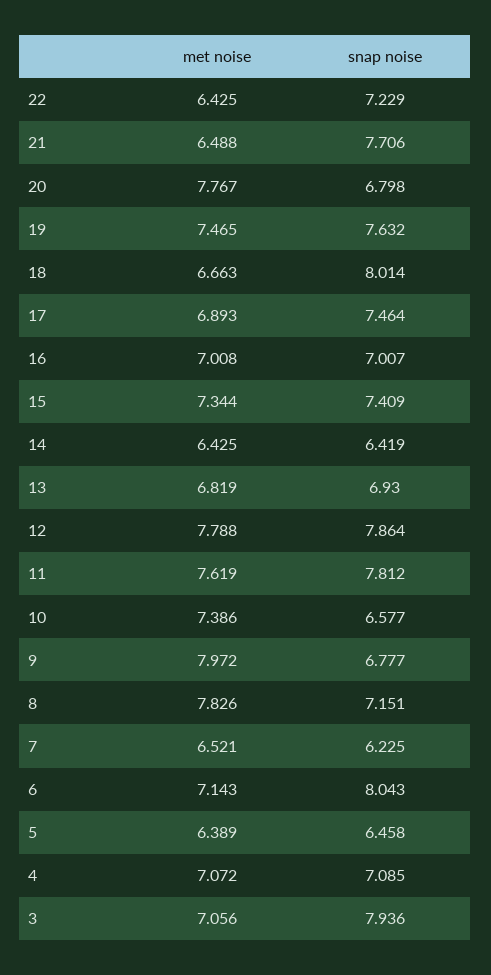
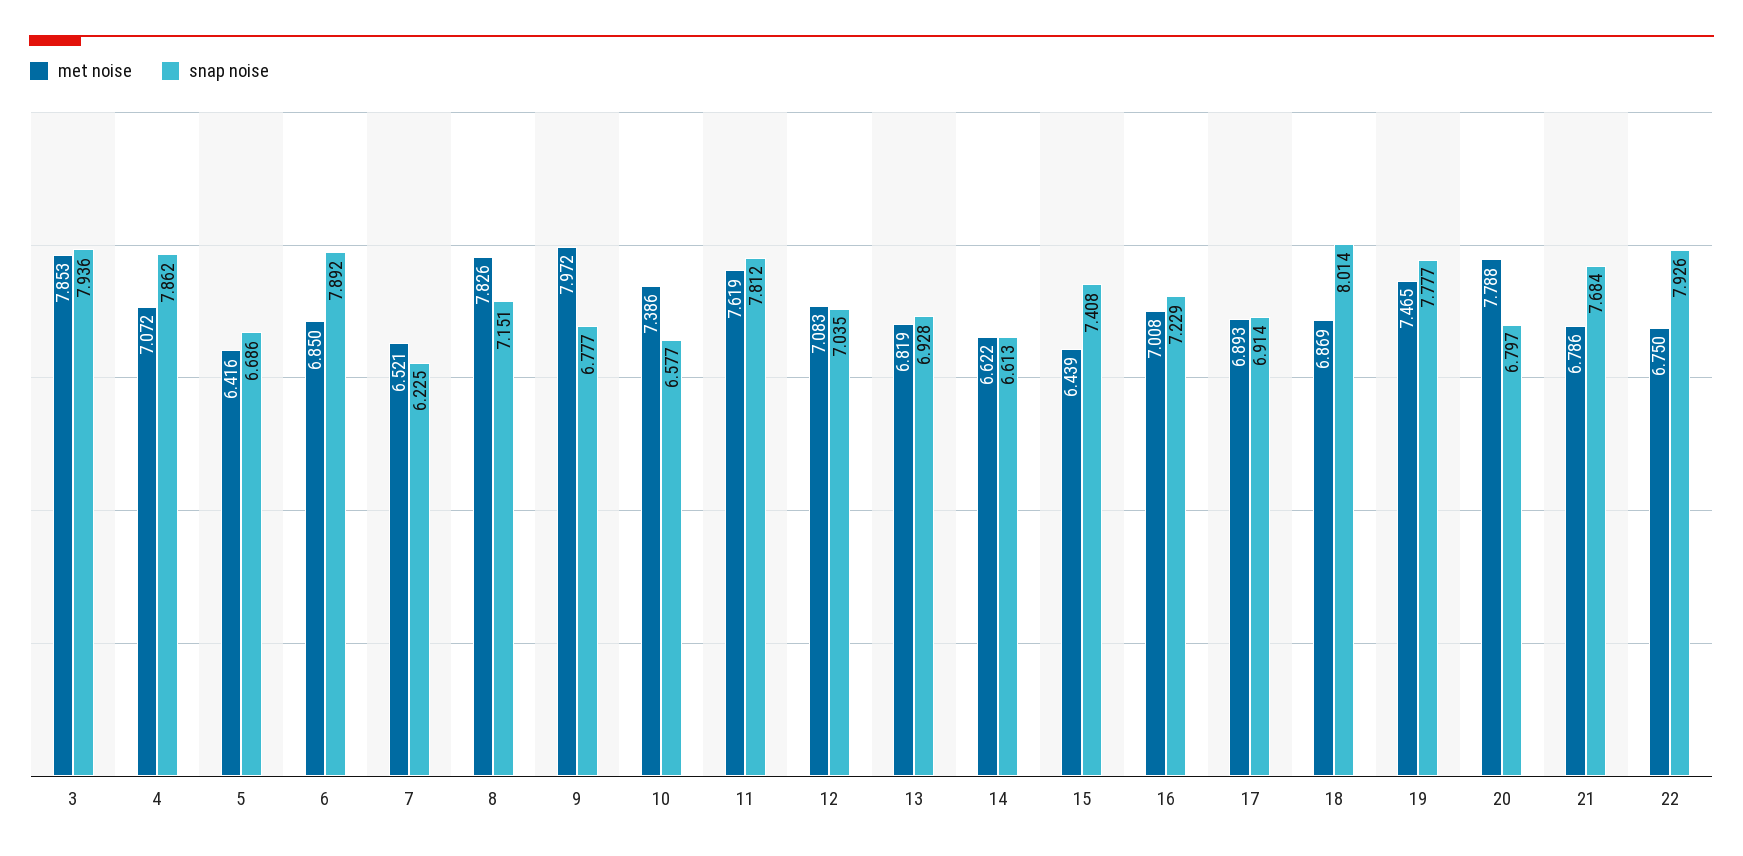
met noise, 22: 6.425 -> 6.75
snap noise, 22: 7.229 -> 7.926
met noise, 21: 6.488 -> 6.786
snap noise, 21: 7.706 -> 7.684
met noise, 20: 7.767 -> 7.788
snap noise, 20: 6.798 -> 6.797
snap noise, 19: 7.632 -> 7.777
met noise, 18: 6.663 -> 6.869
snap noise, 17: 7.464 -> 6.914
snap noise, 16: 7.007 -> 7.229
met noise, 15: 7.344 -> 6.439
snap noise, 15: 7.409 -> 7.408
met noise, 14: 6.425 -> 6.622
snap noise, 14: 6.419 -> 6.613
snap noise, 13: 6.93 -> 6.928
met noise, 12: 7.788 -> 7.083
snap noise, 12: 7.864 -> 7.035
met noise, 6: 7.143 -> 6.85
snap noise, 6: 8.043 -> 7.892
met noise, 5: 6.389 -> 6.416
snap noise, 5: 6.458 -> 6.686
snap noise, 4: 7.085 -> 7.862
met noise, 3: 7.056 -> 7.853

